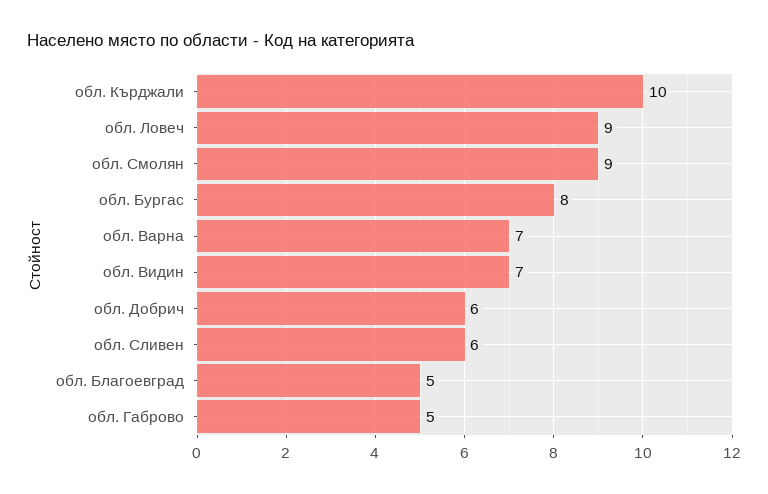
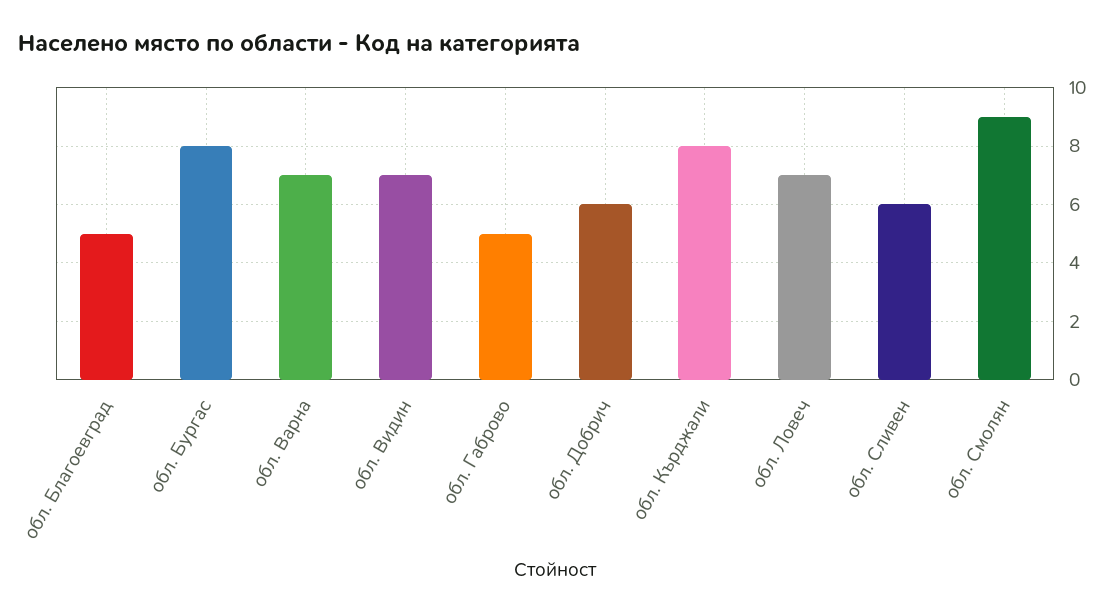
обл. Кърджали: 10 -> 8
обл. Ловеч: 9 -> 7

